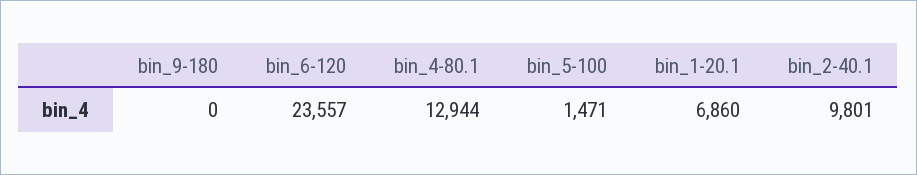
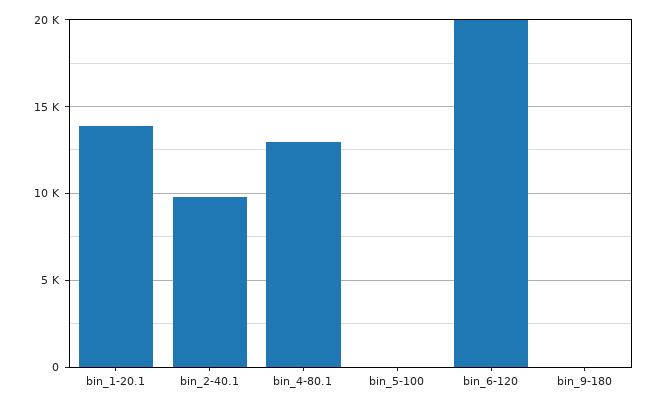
bin_6-120: 23557 -> 20000
bin_5-100: 1471 -> 0
bin_1-20.1: 6860 -> 14000

